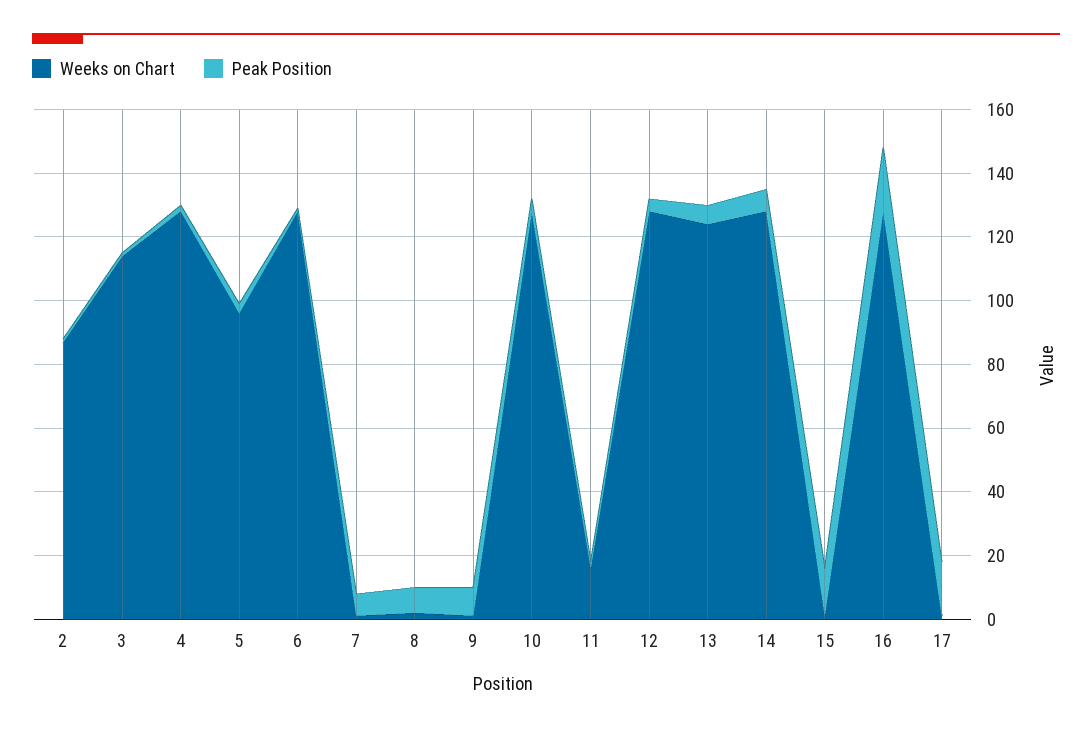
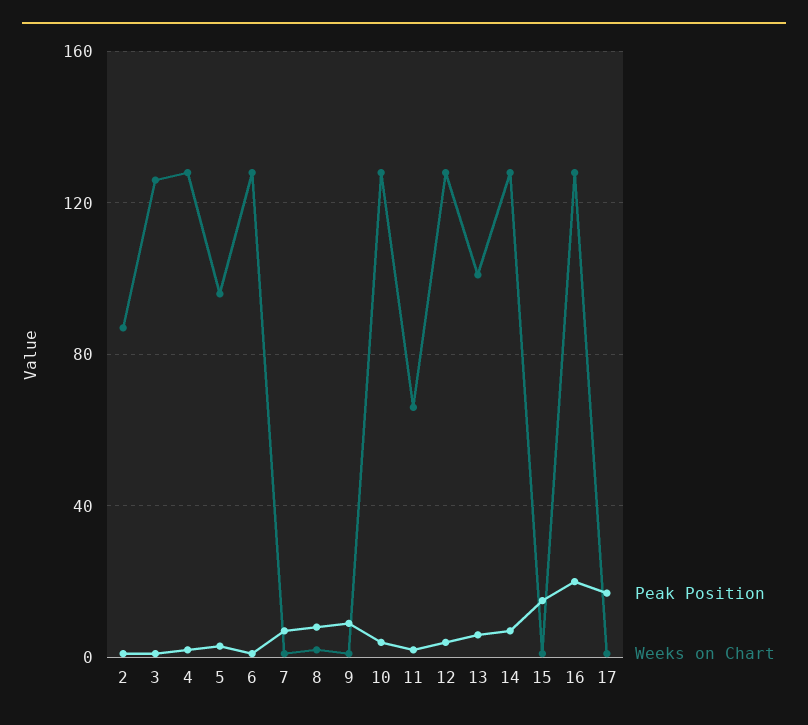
Weeks on Chart, 3: 115 -> 125
Weeks on Chart, 11: 15 -> 65
Weeks on Chart, 13: 125 -> 100

